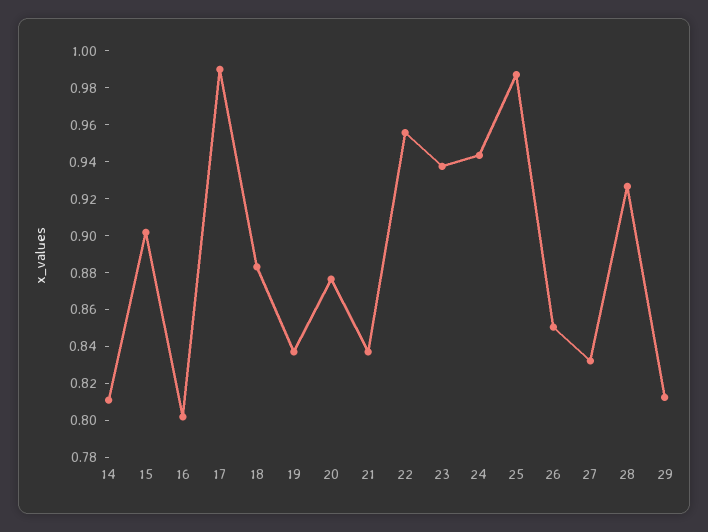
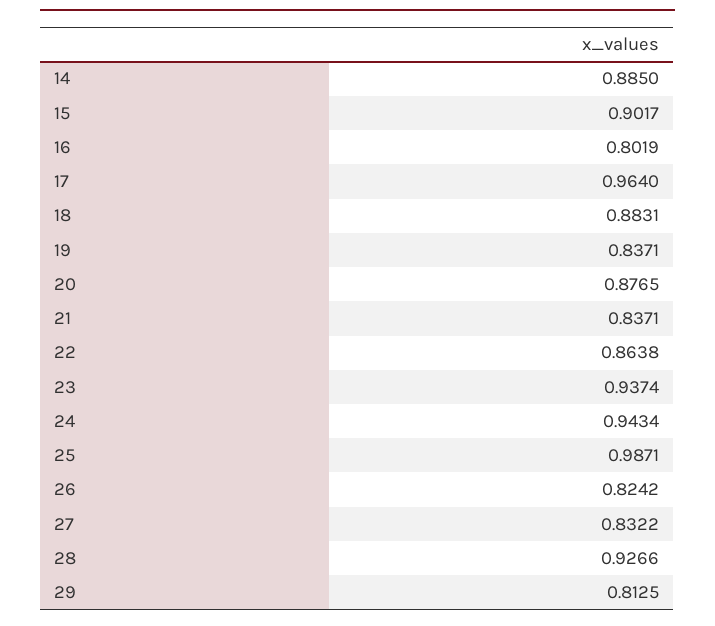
14: 0.81 -> 0.885
17: 0.99 -> 0.964
22: 0.955 -> 0.8638
26: 0.85 -> 0.8242

